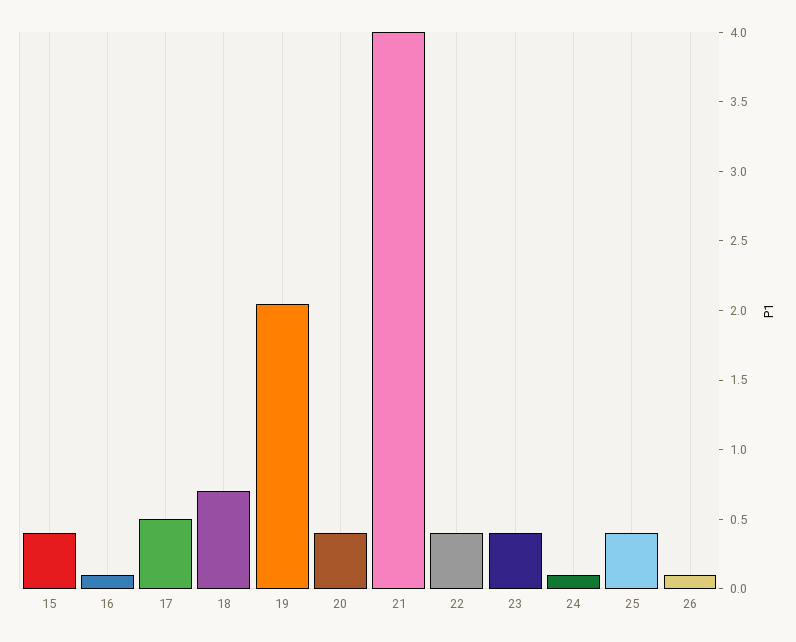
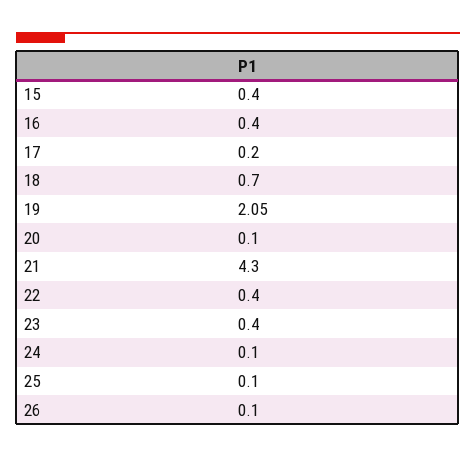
16: 0.1 -> 0.4
17: 0.5 -> 0.2
20: 0.4 -> 0.1
21: 4 -> 4.3
25: 0.4 -> 0.1

